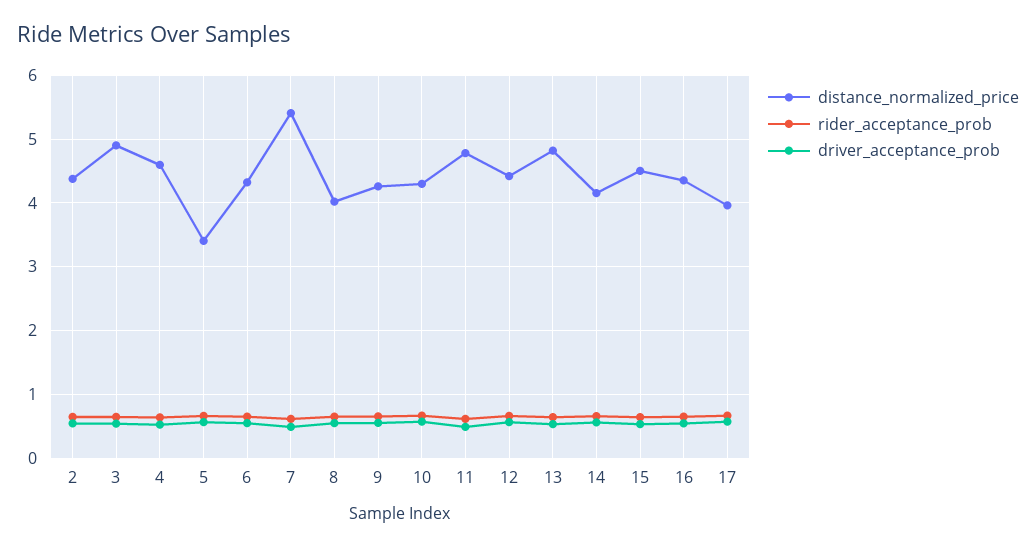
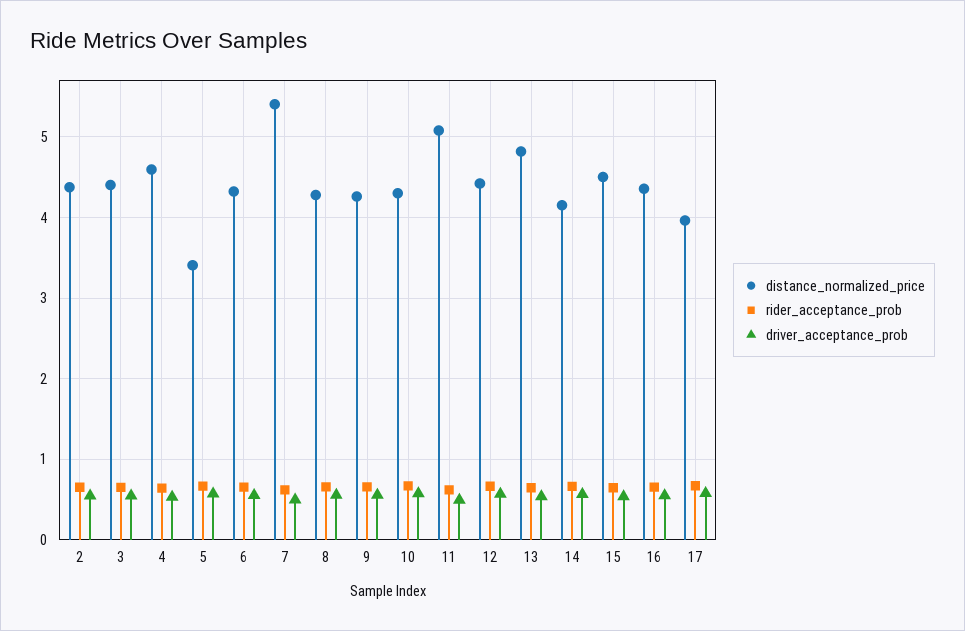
distance_normalized_price, 3: 4.9 -> 4.4
distance_normalized_price, 8: 4 -> 4.3
distance_normalized_price, 11: 4.8 -> 5.1

